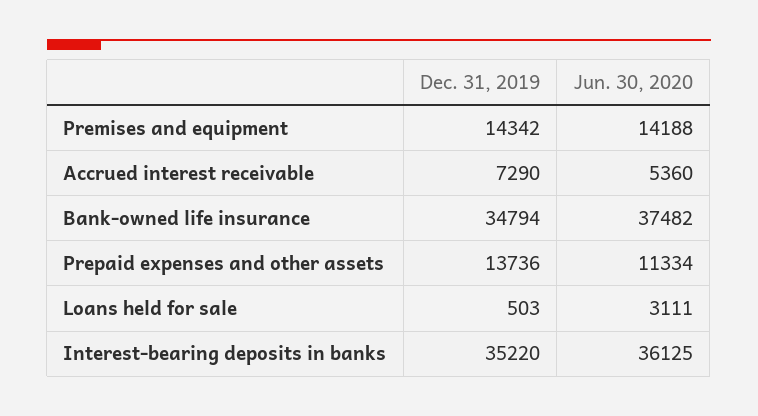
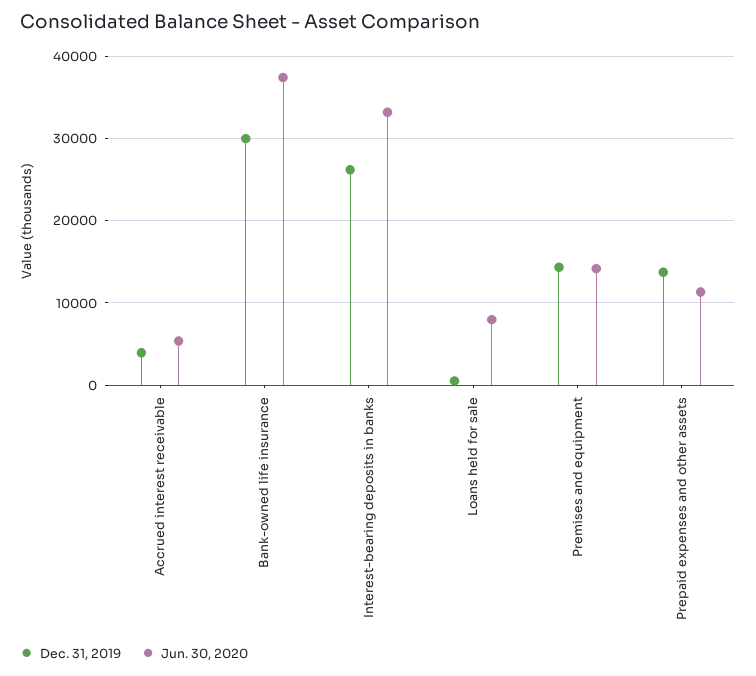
Dec. 31, 2019, Accrued interest receivable: 7290 -> 4000
Dec. 31, 2019, Bank-owned life insurance: 34794 -> 30000
Jun. 30, 2020, Loans held for sale: 3111 -> 8000
Dec. 31, 2019, Interest-bearing deposits in banks: 35220 -> 26000
Jun. 30, 2020, Interest-bearing deposits in banks: 36125 -> 33000

